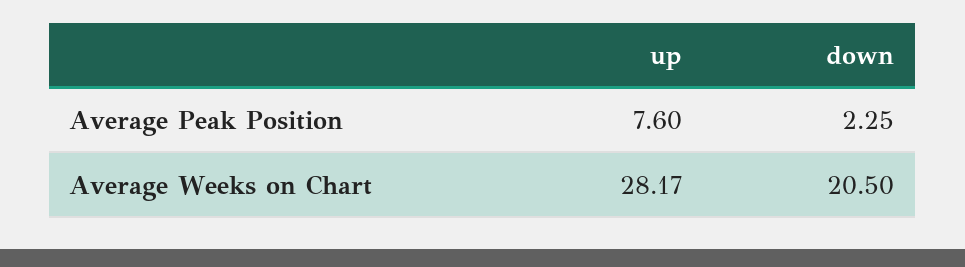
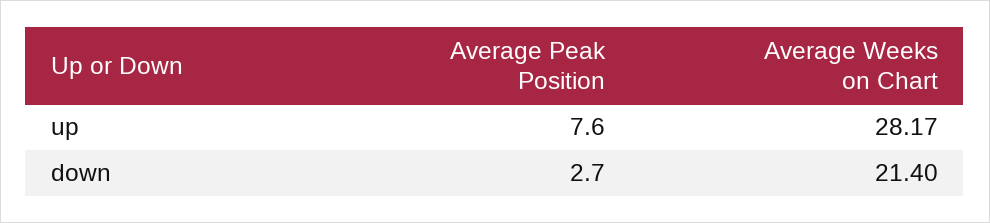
down, Average Peak Position: 2.25 -> 2.7
down, Average Weeks on Chart: 20.5 -> 21.4

